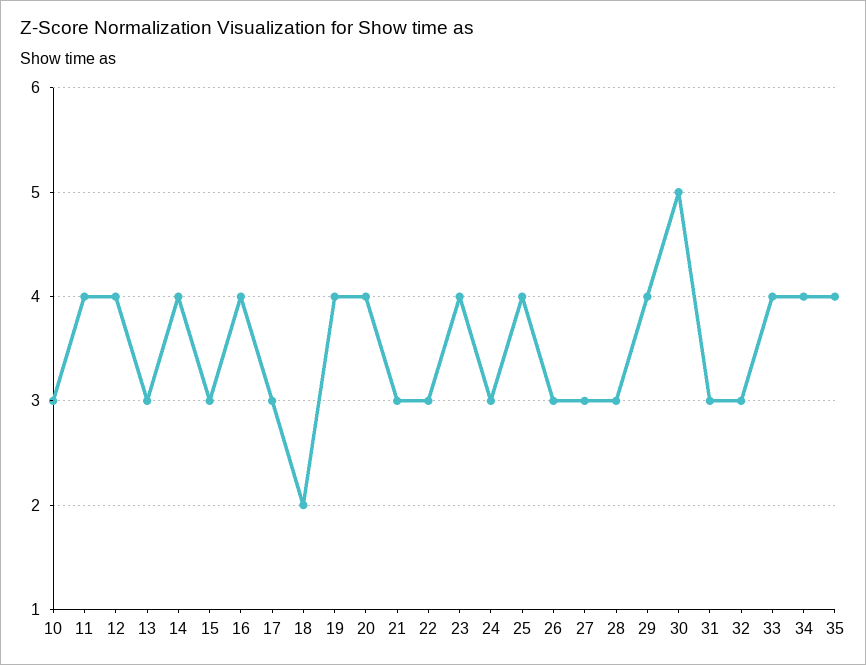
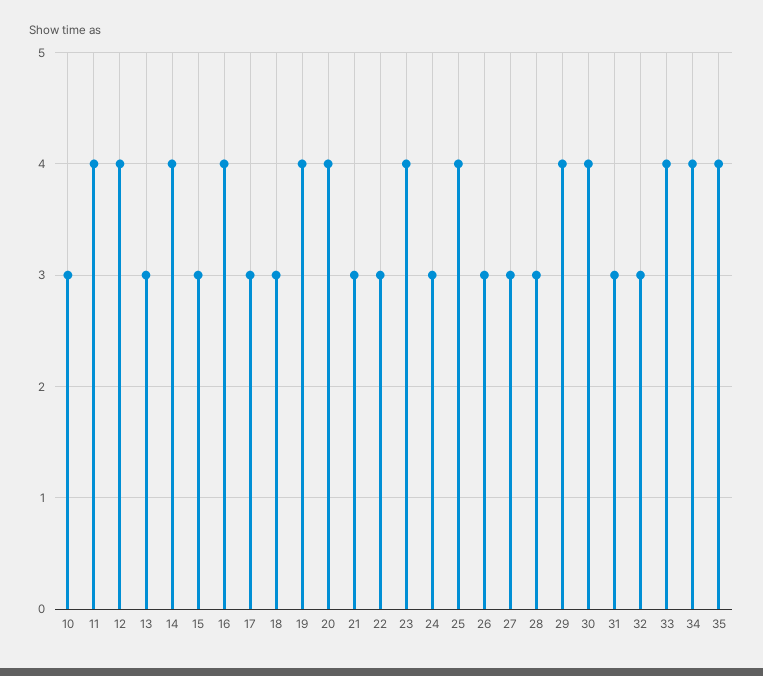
18: 2 -> 3
30: 5 -> 4

